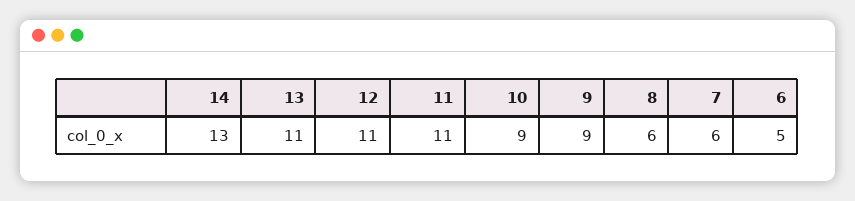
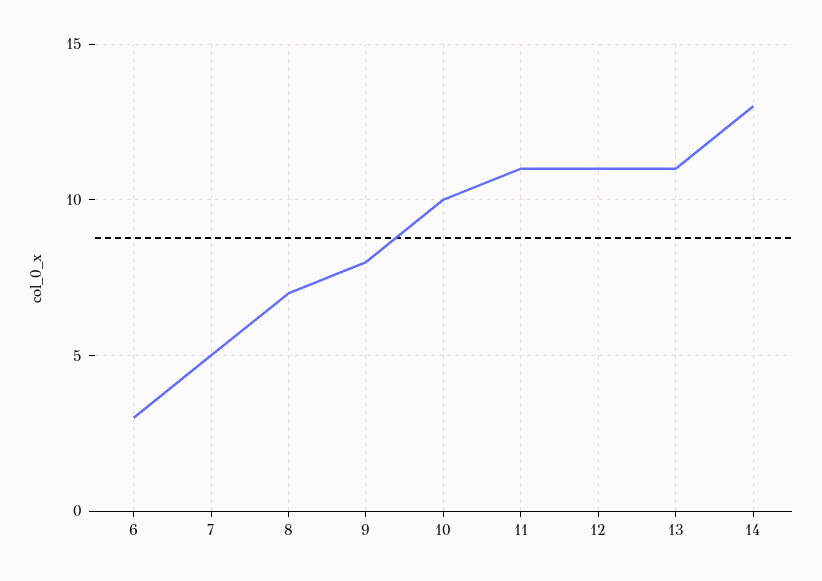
10: 9 -> 10
9: 9 -> 8
8: 6 -> 7
7: 6 -> 5
6: 5 -> 3

